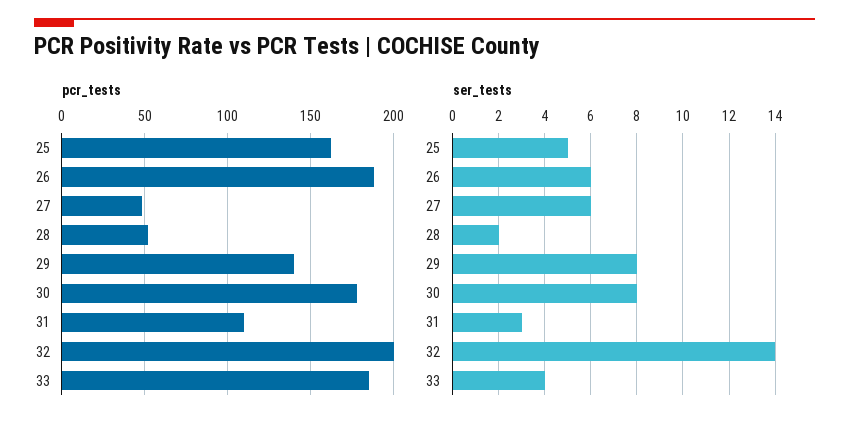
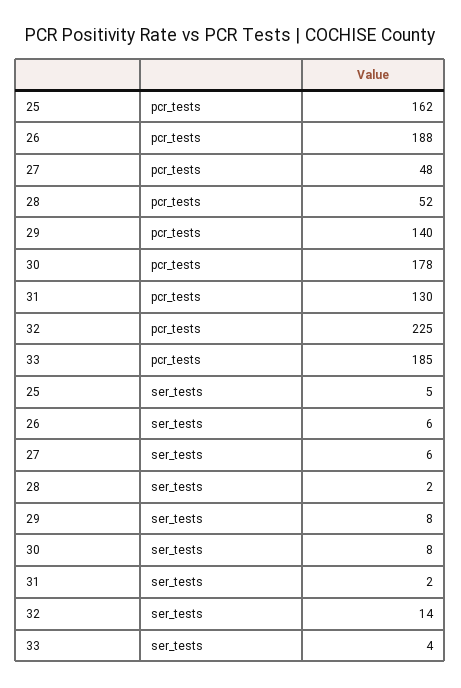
pcr_tests, 31: 110 -> 130
pcr_tests, 32: 200 -> 225
ser_tests, 31: 3 -> 2

